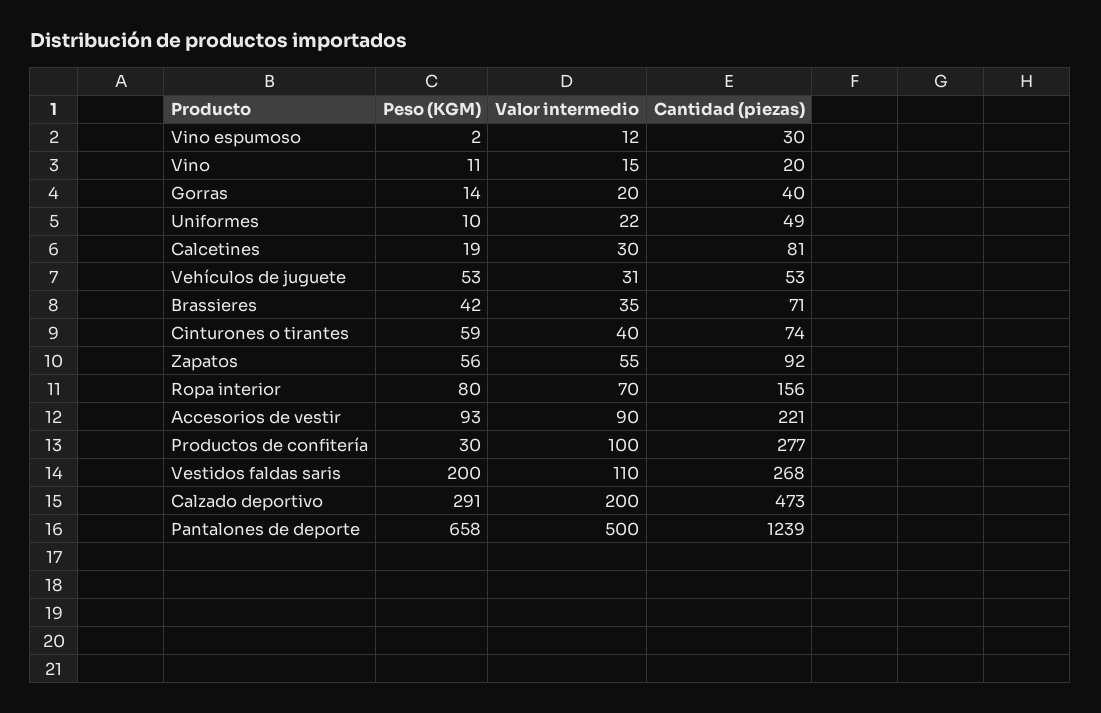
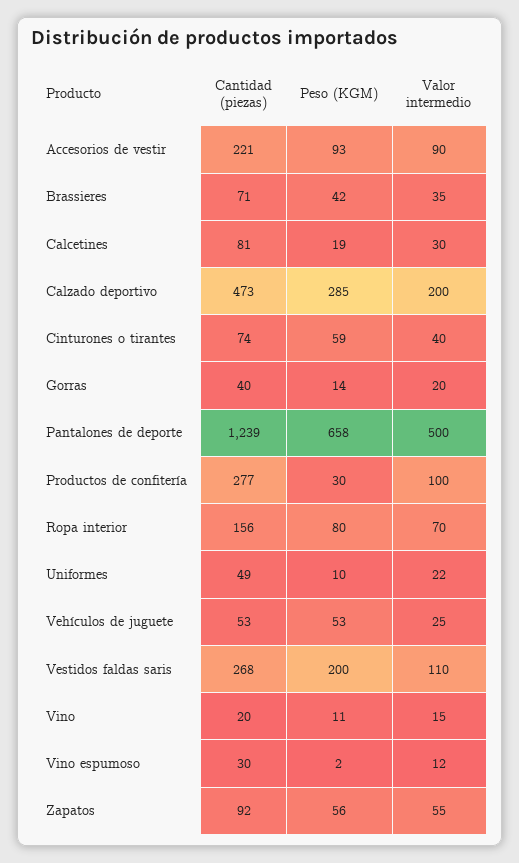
Valor intermedio, Vehículos de juguete: 31 -> 25
Peso (KGM), Calzado deportivo: 291 -> 285

